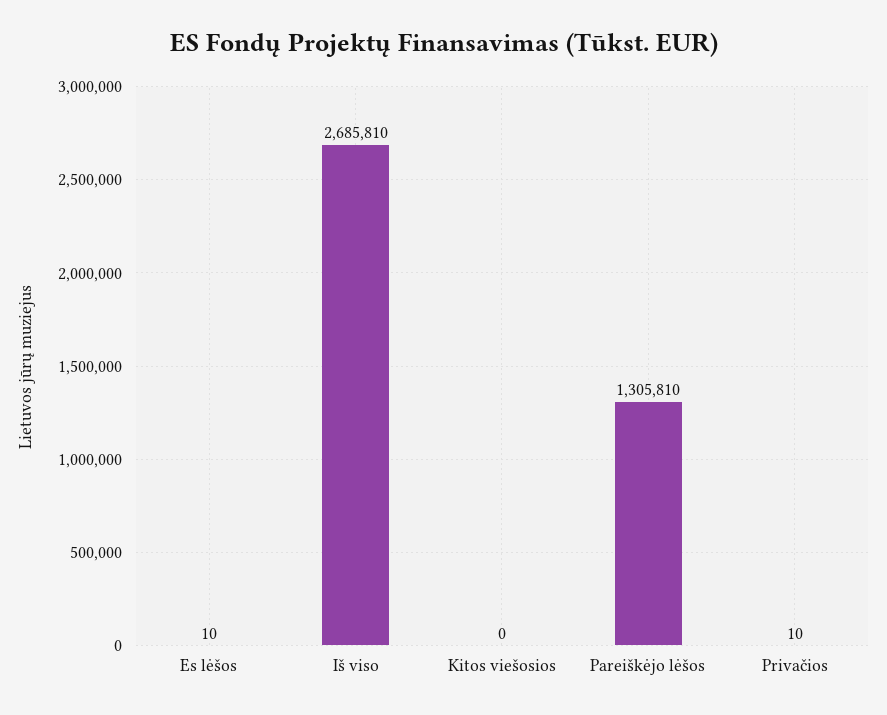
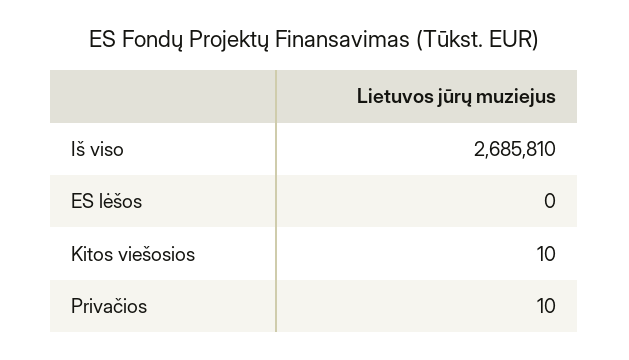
Es lėšos: 10 -> 0
Kitos viešosios: 0 -> 10
Pareiškėjo lėšos: 1305810 -> none

